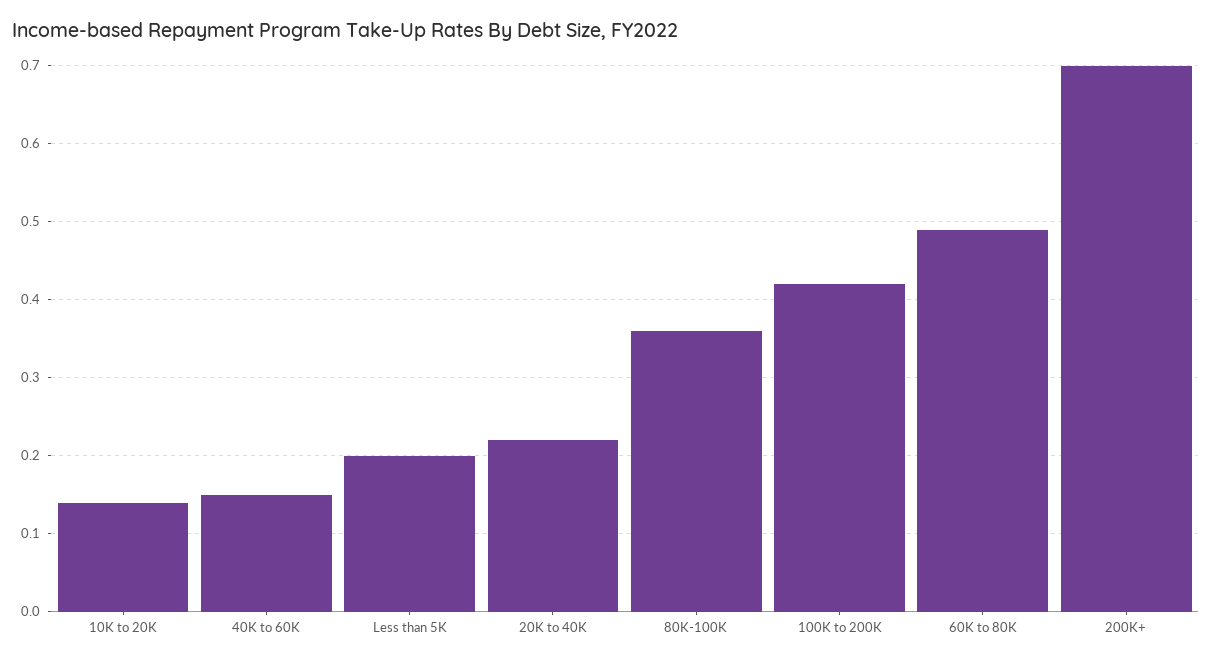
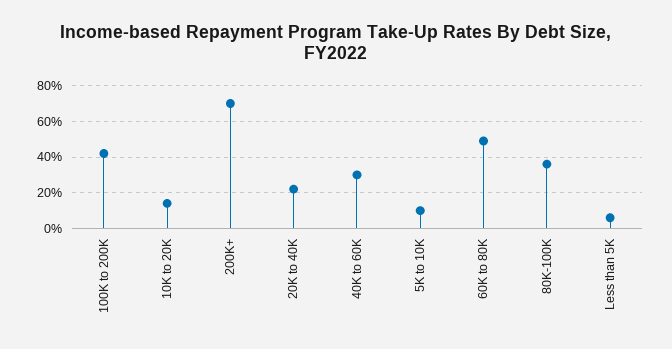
40K to 60K: 0.15 -> 0.3
Less than 5K: 0.2 -> 0.05
5K to 10K: none -> 0.1

